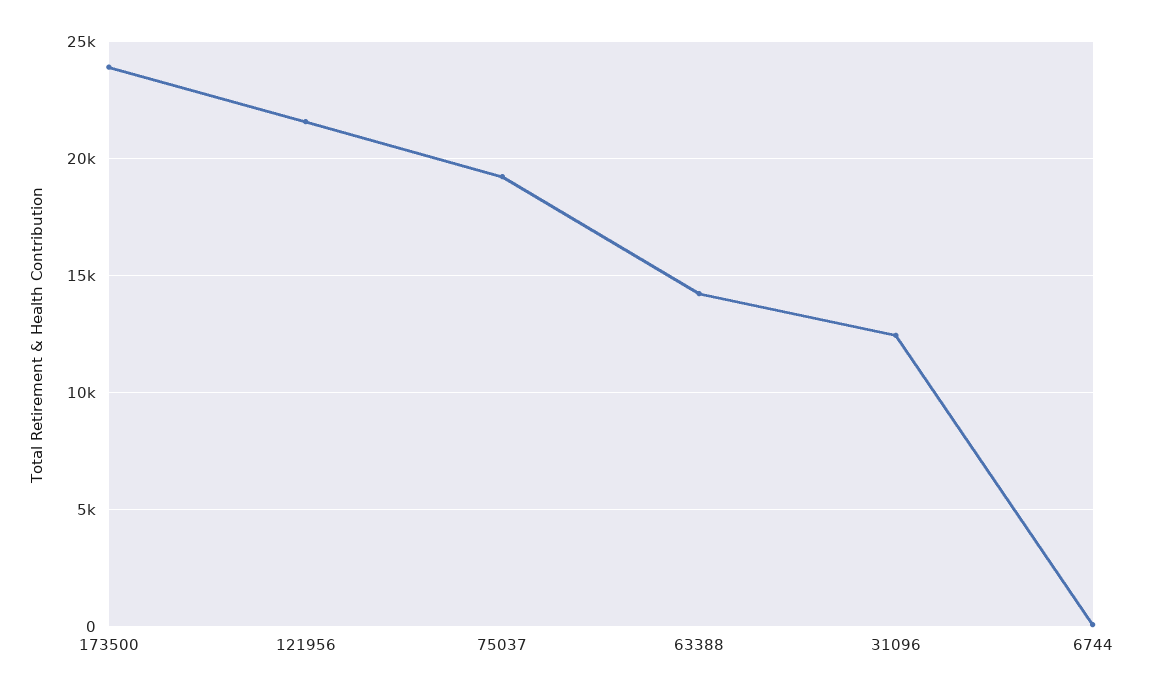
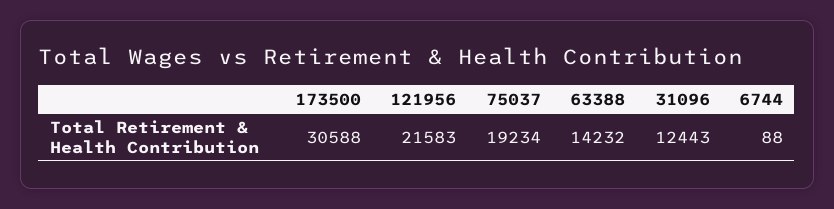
173500: 24000 -> 30588

